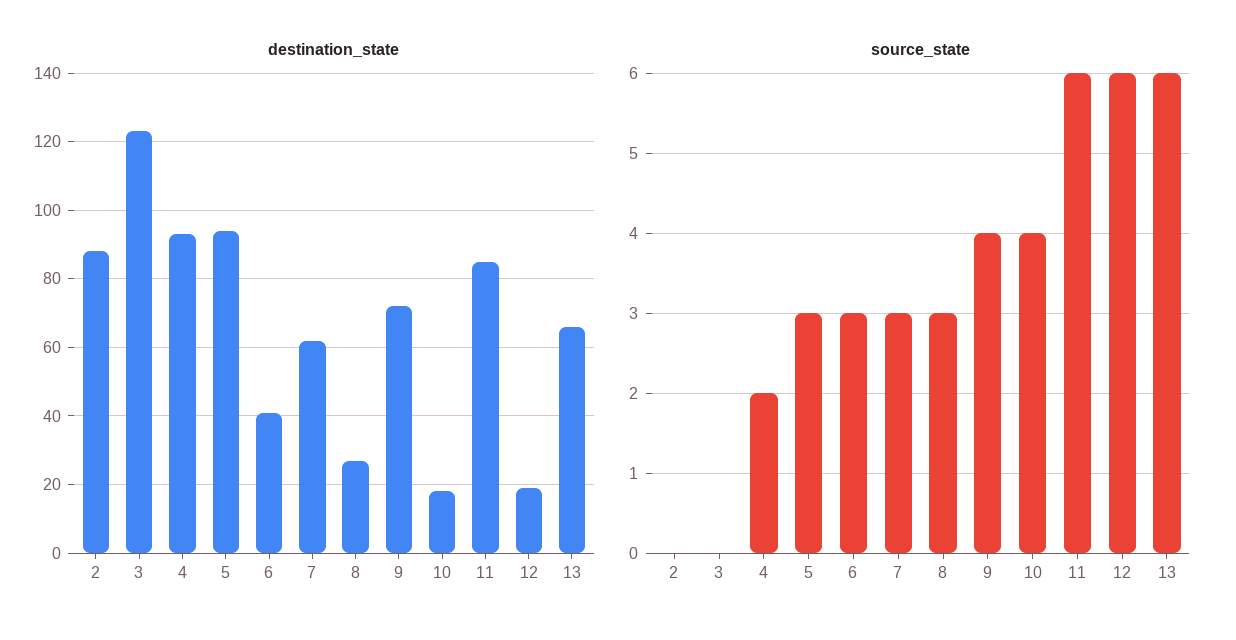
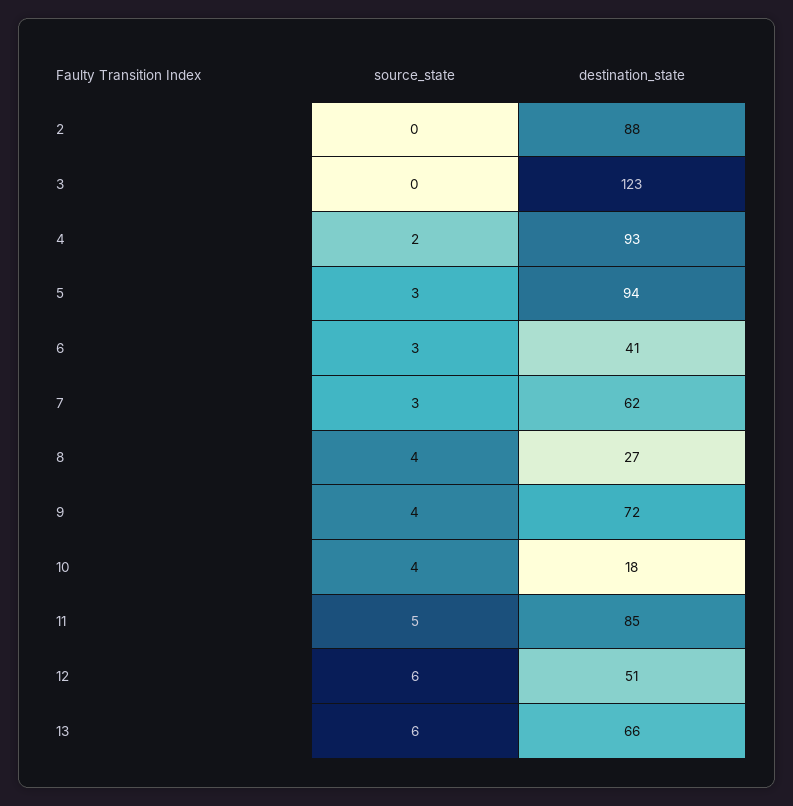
destination_state, 12: 20 -> 51
source_state, 8: 3 -> 4
source_state, 11: 6 -> 5

